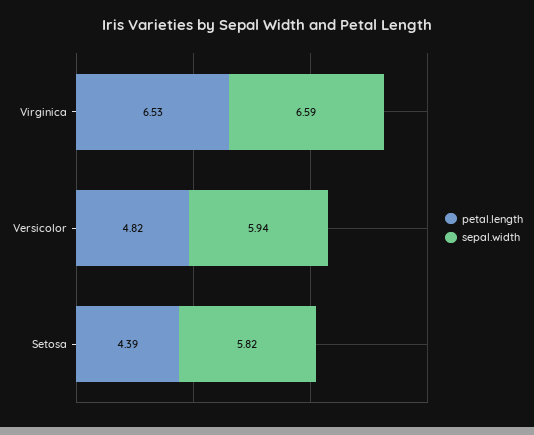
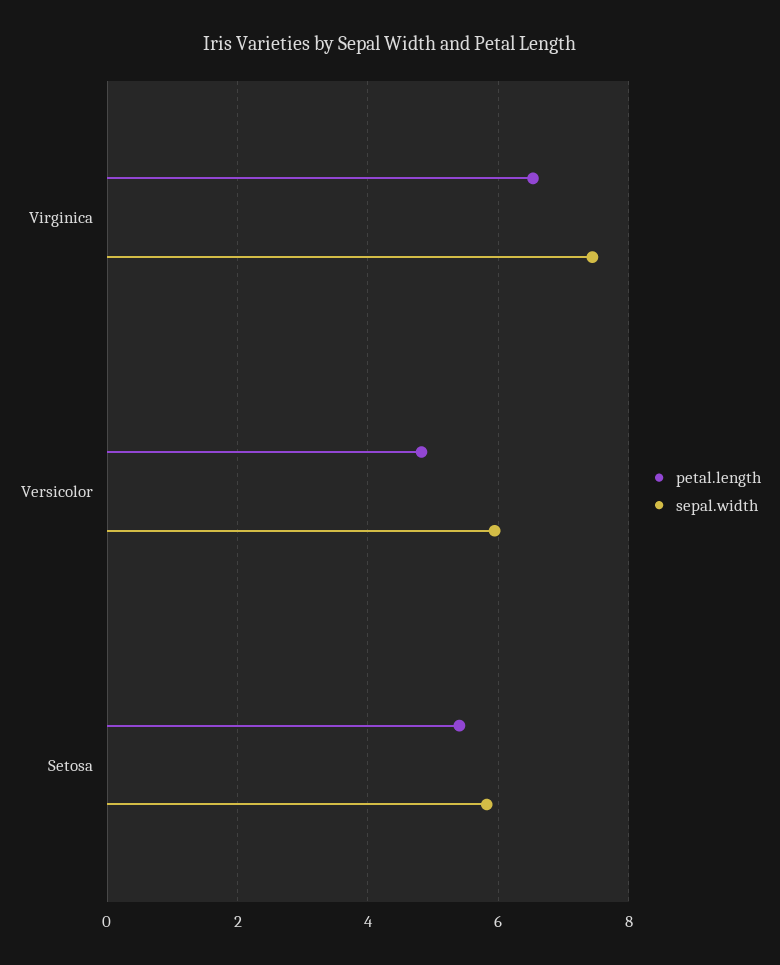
sepal.width, Virginica: 6.59 -> 7.4
petal.length, Setosa: 4.39 -> 5.4

